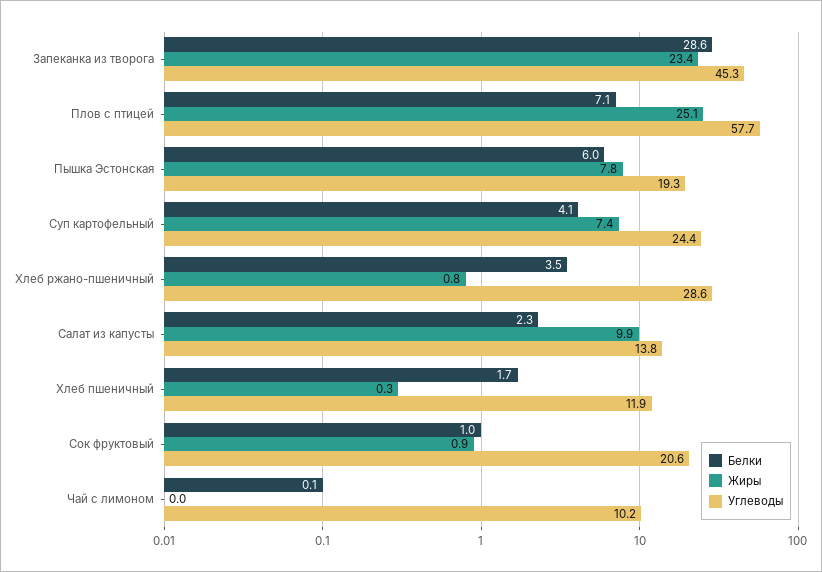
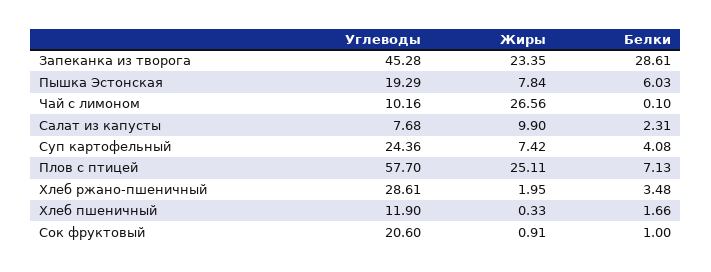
Жиры, Хлеб ржано-пшеничный: 0.8 -> 1.95
Углеводы, Салат из капусты: 13.8 -> 7.68
Жиры, Чай с лимоном: 0 -> 26.56

